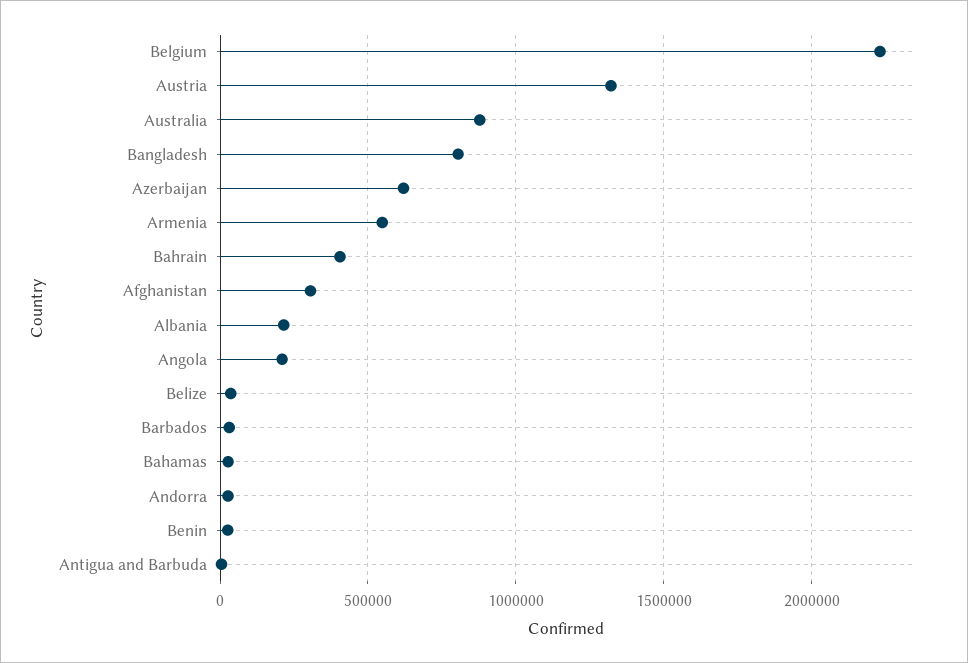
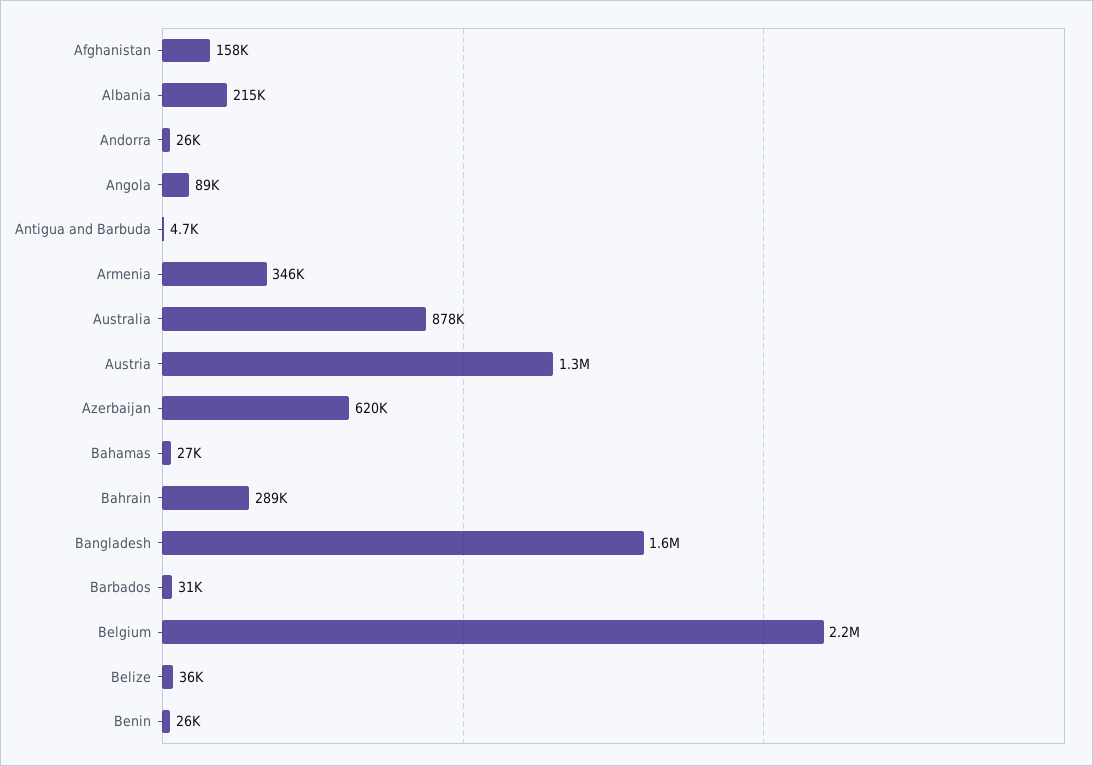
Bangladesh: 800000 -> 1600000
Armenia: 550000 -> 346000
Bahrain: 400000 -> 289000
Afghanistan: 300000 -> 158000
Angola: 200000 -> 89000

